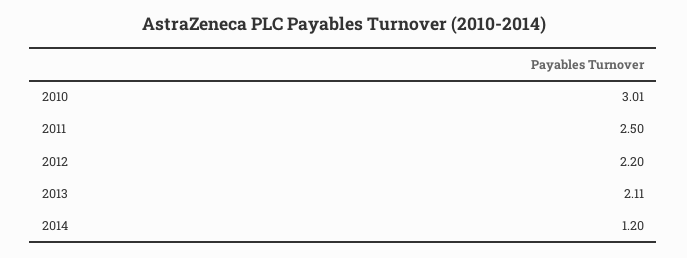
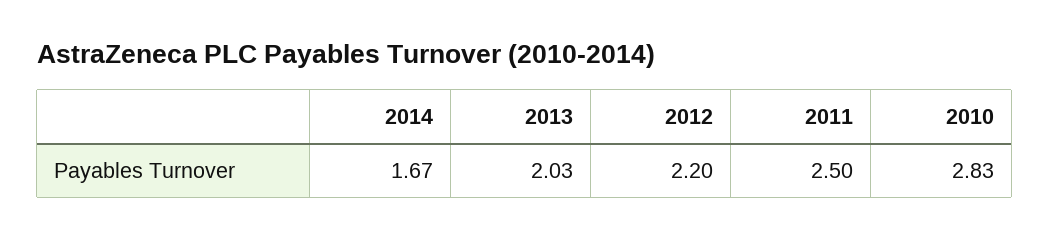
2010: 3.01 -> 2.83
2013: 2.11 -> 2.03
2014: 1.2 -> 1.67

